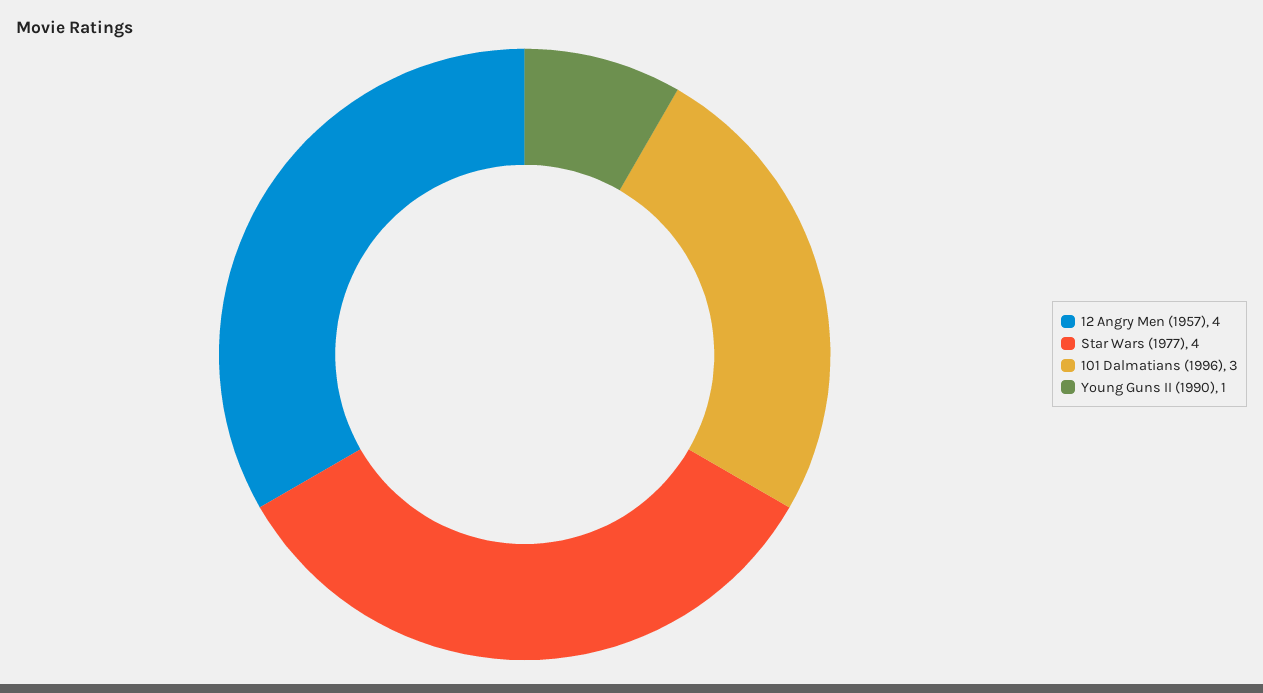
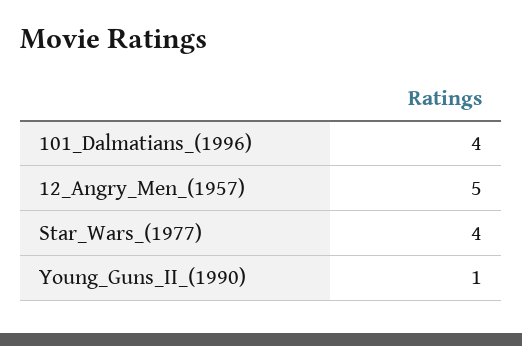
12 Angry Men (1957): 4 -> 5
101 Dalmatians (1996): 3 -> 4

